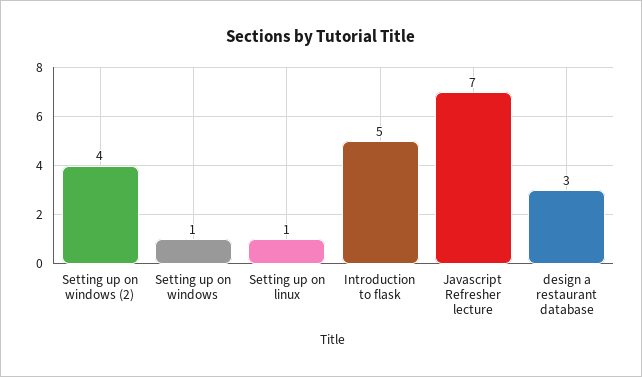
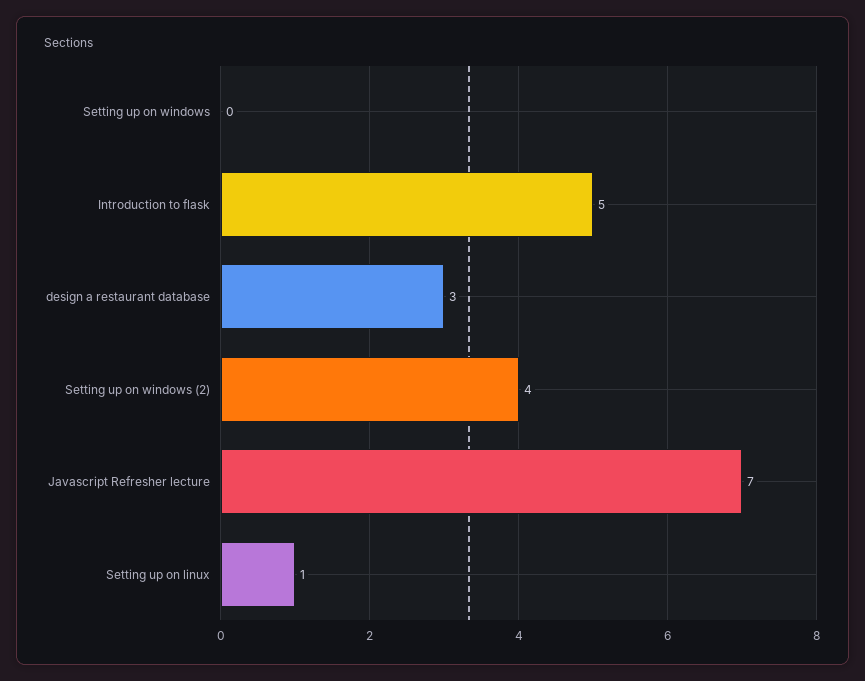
Setting up on windows: 1 -> 0

